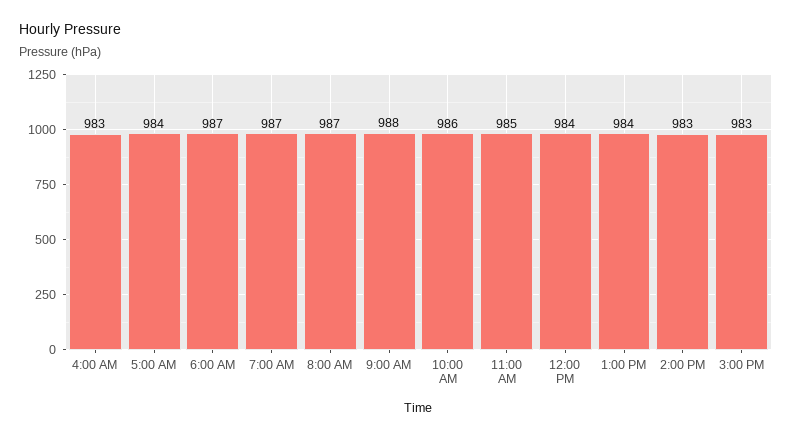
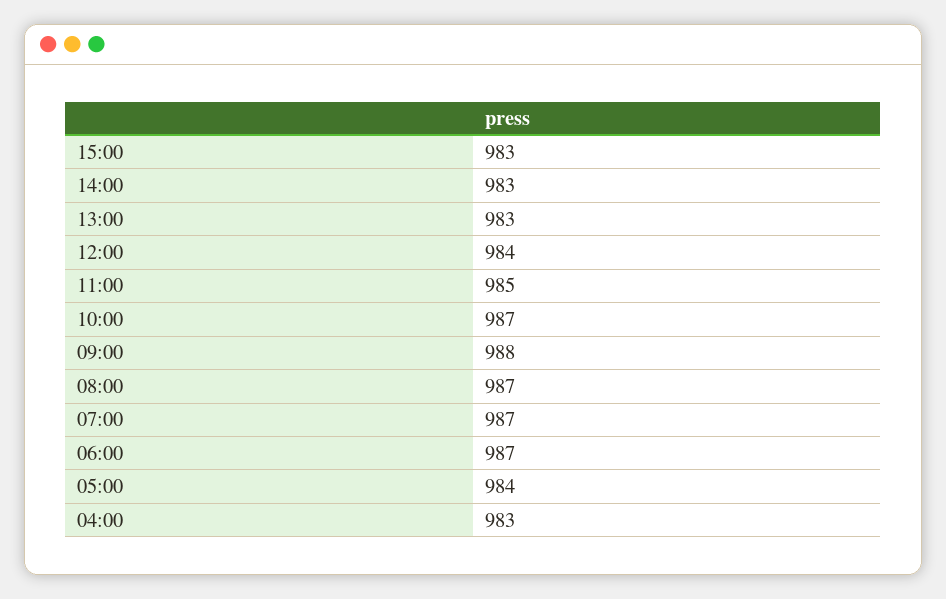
10:00 AM: 986 -> 987
1:00 PM: 984 -> 983

